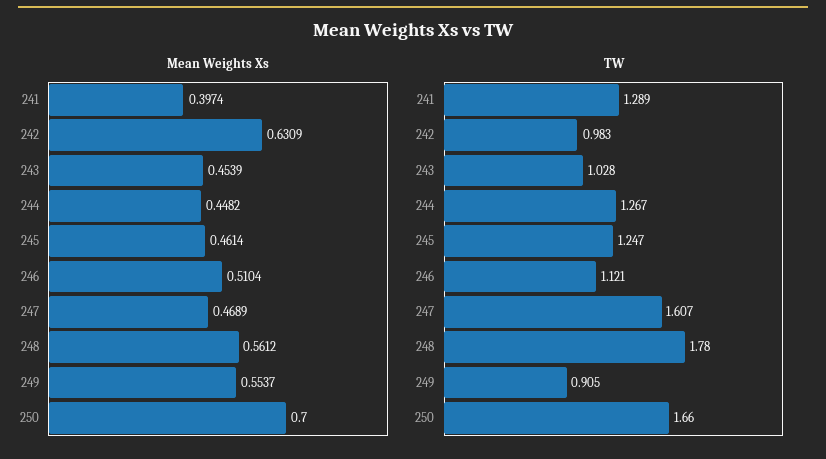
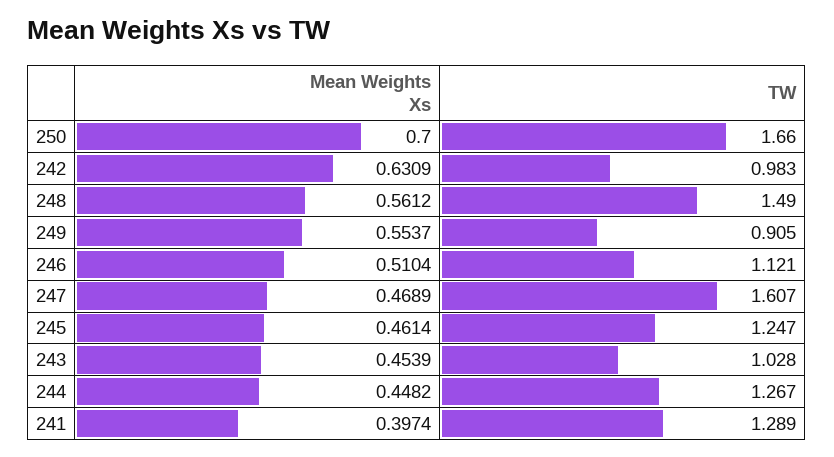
TW, 248: 1.78 -> 1.49

